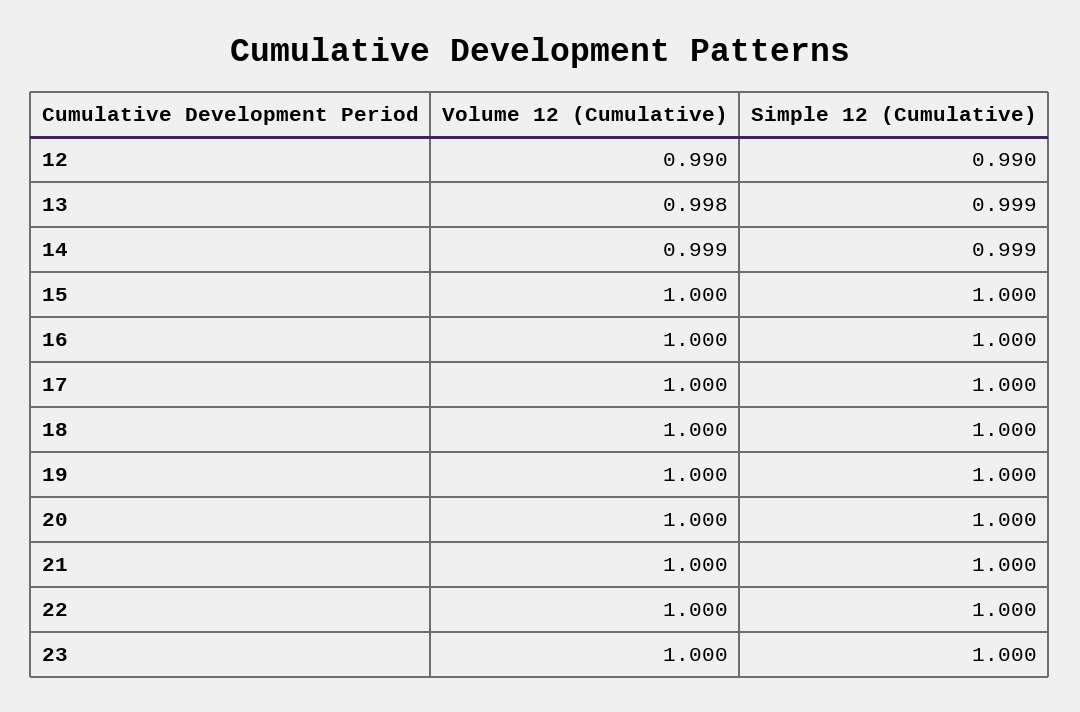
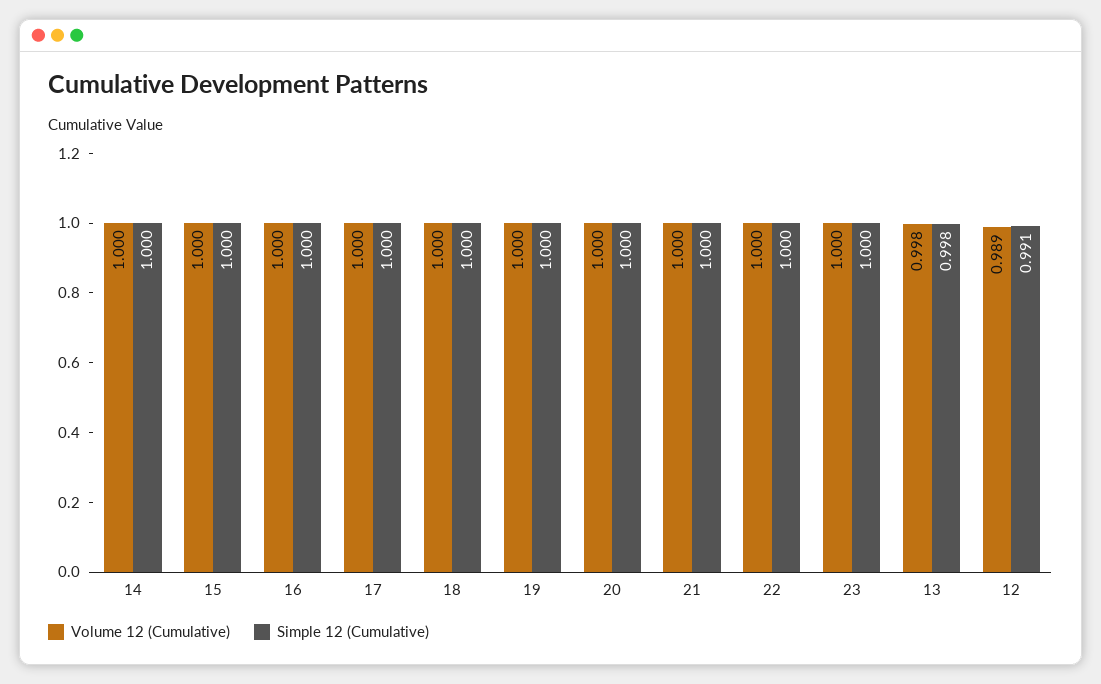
Volume 12 (Cumulative), 12: 0.99 -> 0.989
Simple 12 (Cumulative), 12: 0.99 -> 0.991
Simple 12 (Cumulative), 13: 0.999 -> 0.998
Volume 12 (Cumulative), 14: 0.999 -> 1
Simple 12 (Cumulative), 14: 0.999 -> 1

